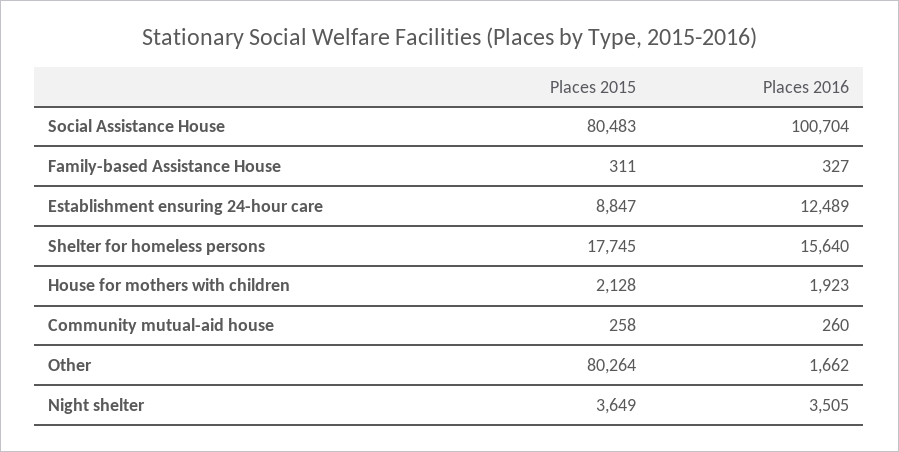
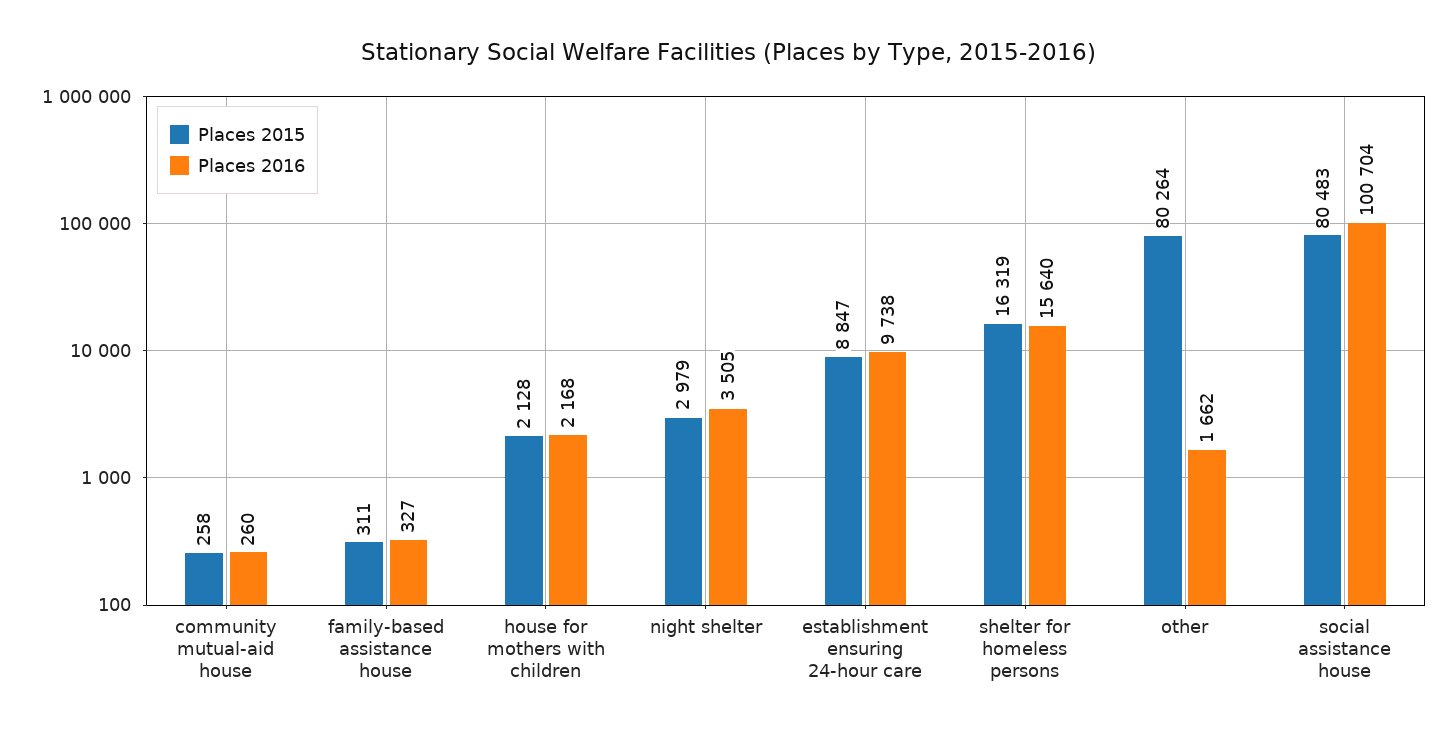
Places 2016, Establishment ensuring 24-hour care: 12489 -> 9738
Places 2015, Shelter for homeless persons: 17745 -> 16319
Places 2016, House for mothers with children: 1923 -> 2168
Places 2015, Night shelter: 3649 -> 2979

